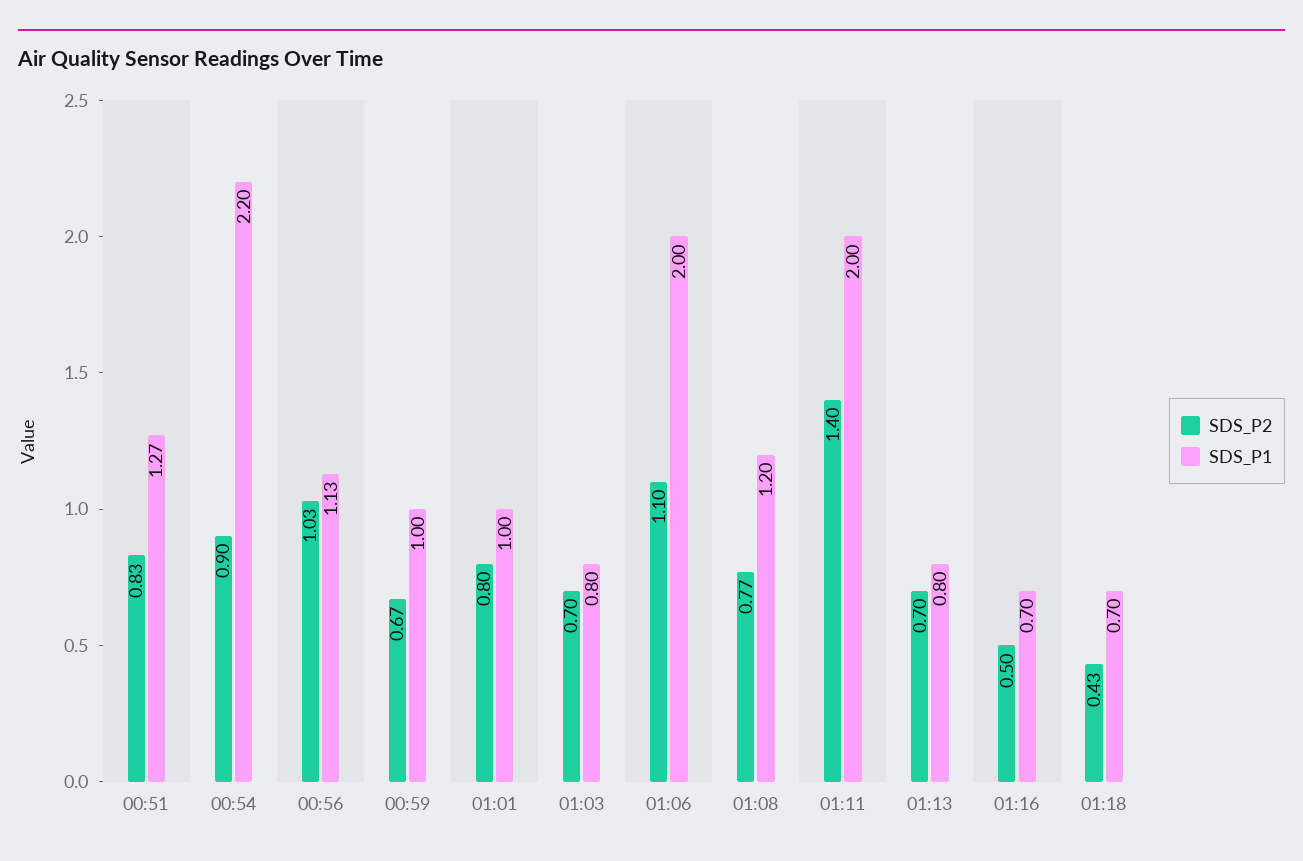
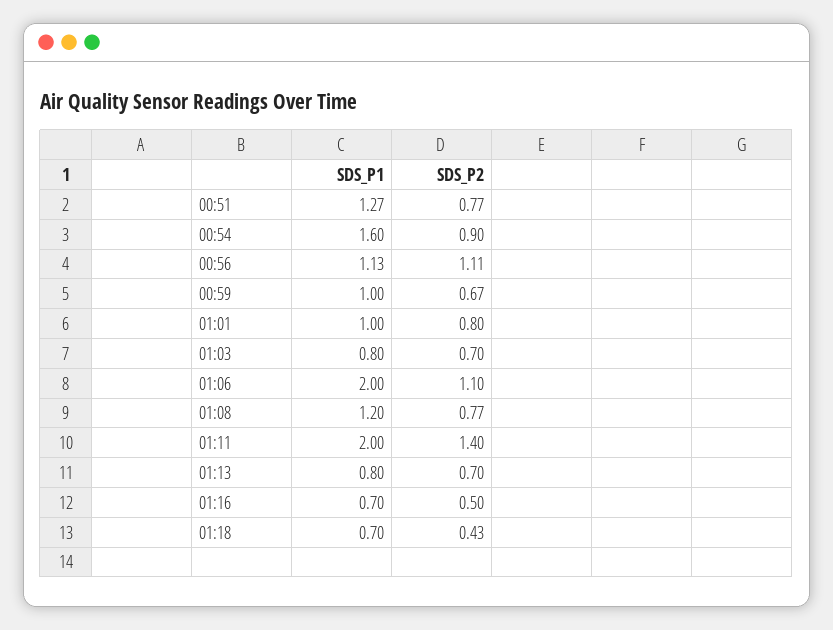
SDS_P2, 00:51: 0.83 -> 0.77
SDS_P1, 00:54: 2.2 -> 1.6
SDS_P2, 00:56: 1.03 -> 1.11

